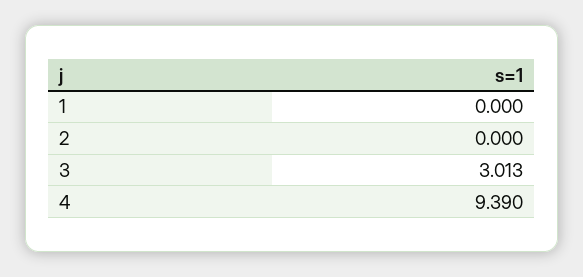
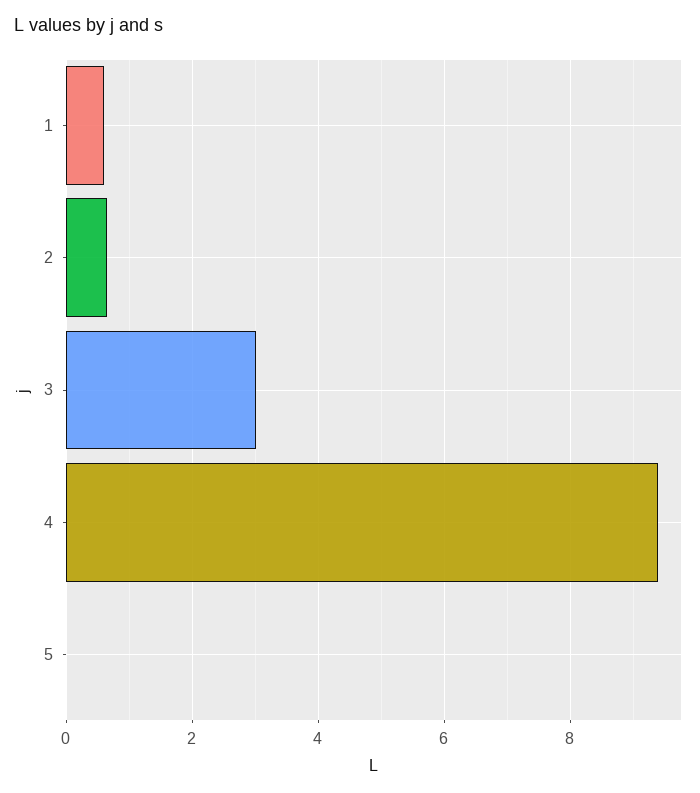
1: 0 -> 0.6
2: 0 -> 0.6
5: none -> 0

